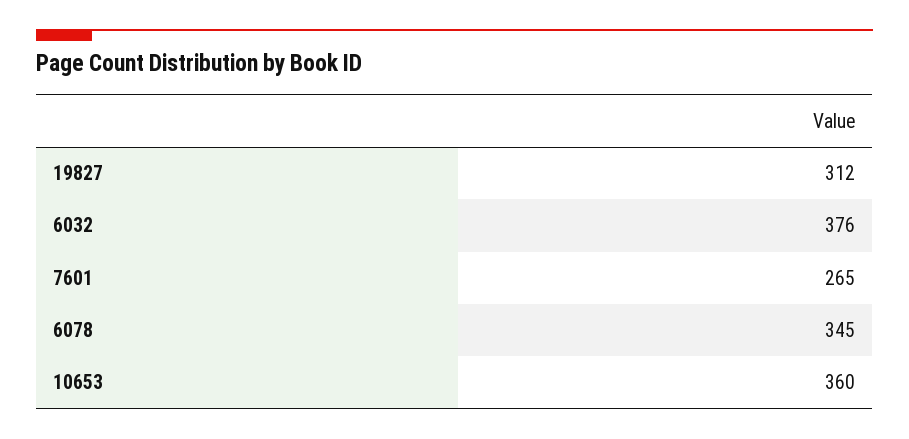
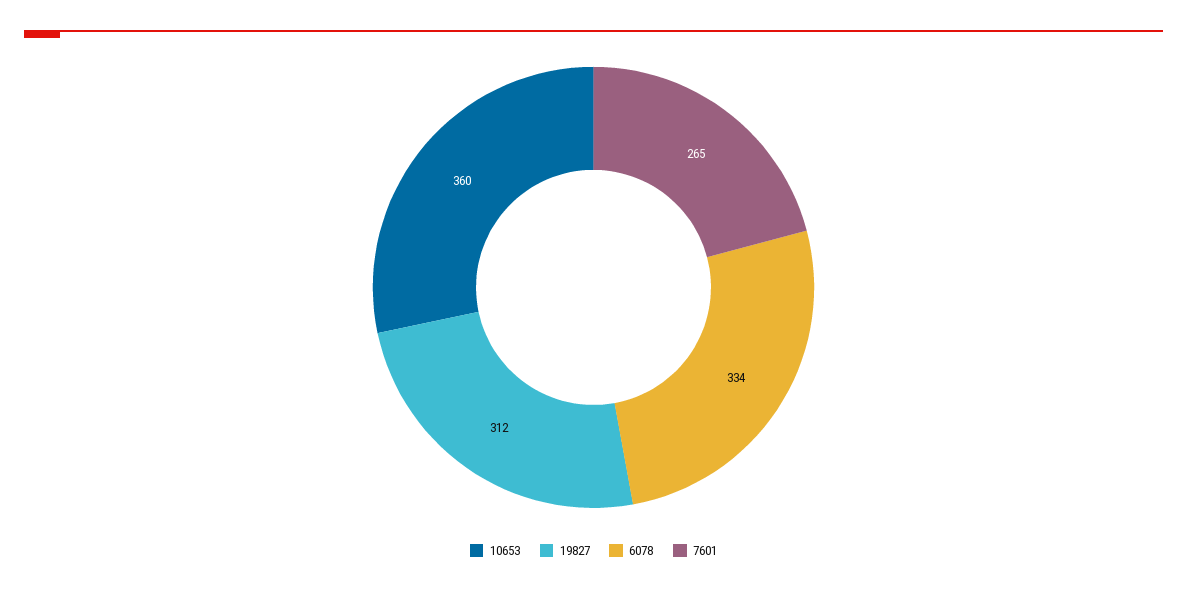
6032: 376 -> none
6078: 345 -> 334

